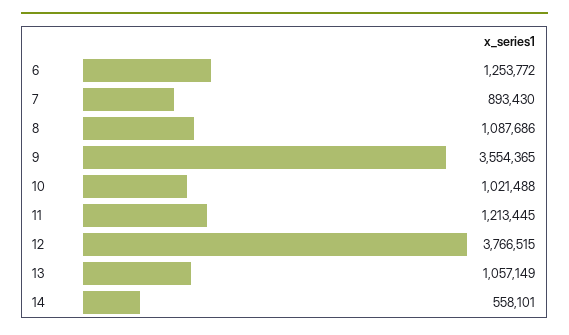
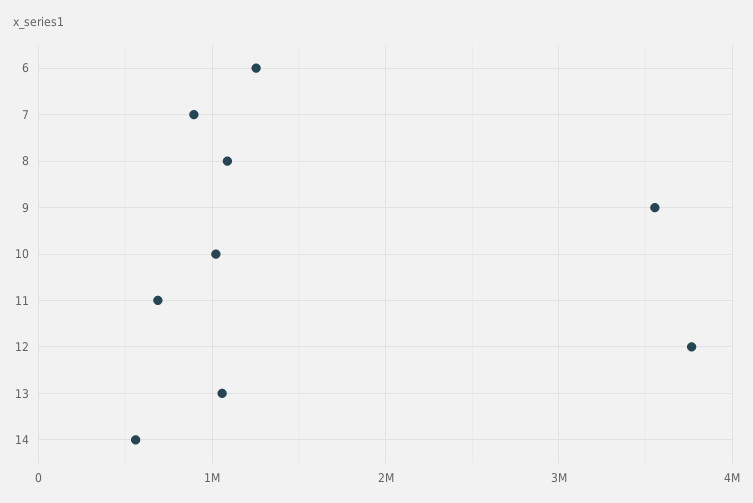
11: 1213445 -> 700000

